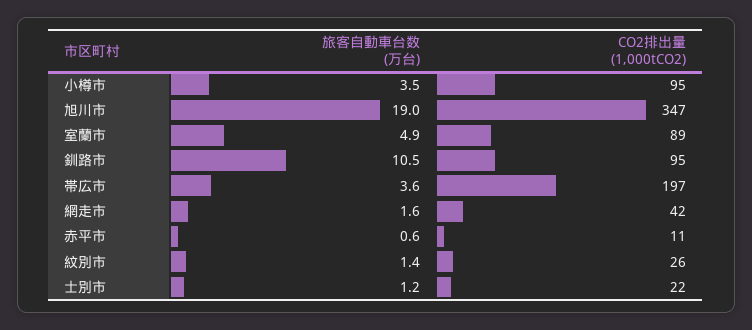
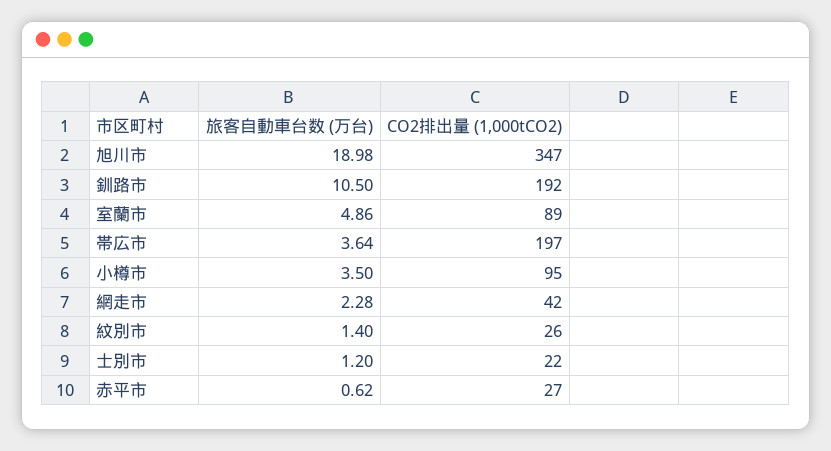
CO2排出量 (1,000tCO2), 釧路市: 95 -> 192
旅客自動車台数 (万台), 網走市: 1.6 -> 2.28
CO2排出量 (1,000tCO2), 赤平市: 11 -> 27

